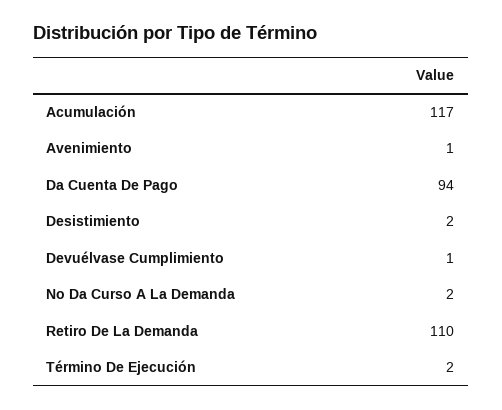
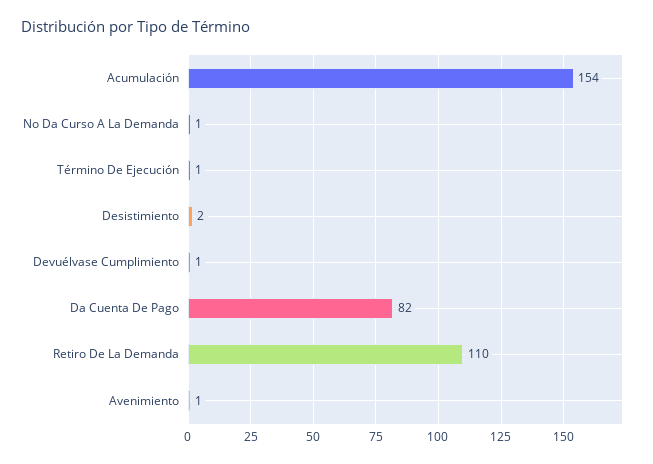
Acumulación: 117 -> 154
Da Cuenta De Pago: 94 -> 82
No Da Curso A La Demanda: 2 -> 1
Término De Ejecución: 2 -> 1

